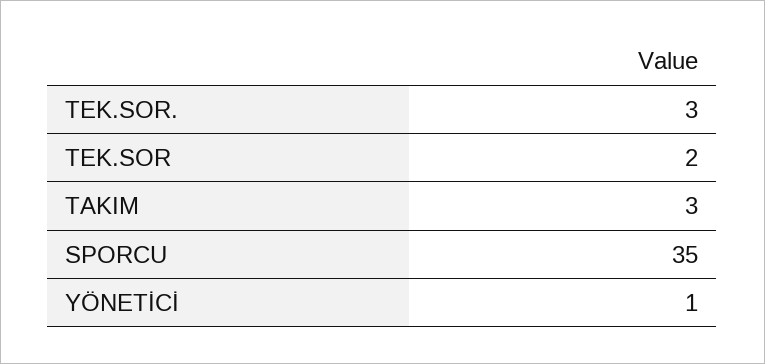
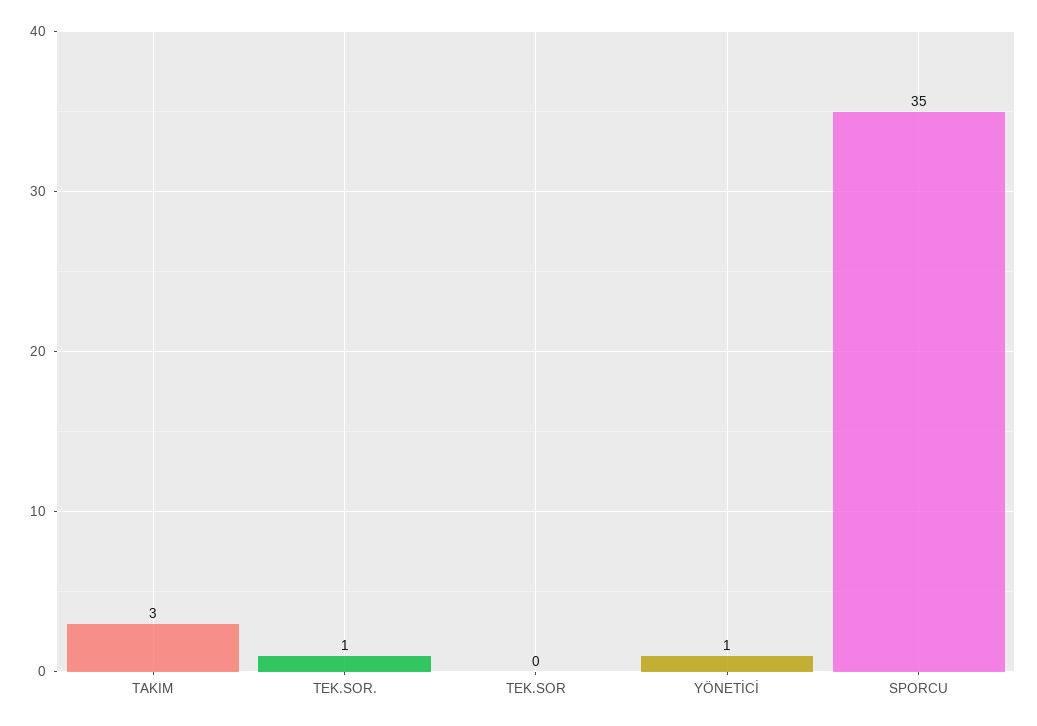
TEK.SOR.: 3 -> 1
TEK.SOR: 2 -> 0

